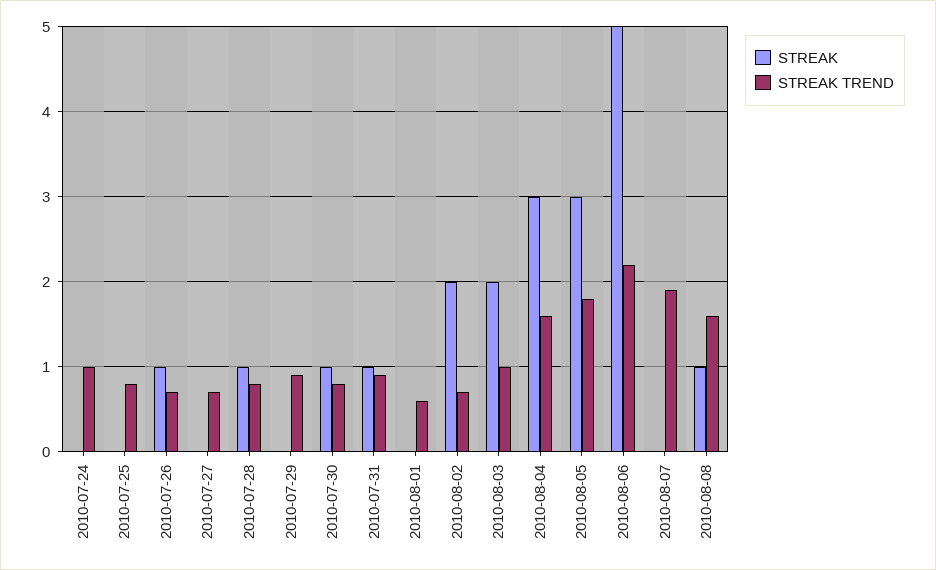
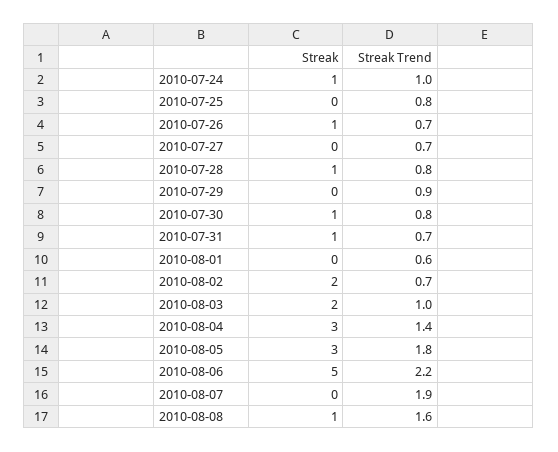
STREAK, 2010-07-24: 0 -> 1
STREAK TREND, 2010-07-31: 0.9 -> 0.7
STREAK TREND, 2010-08-04: 1.6 -> 1.4

